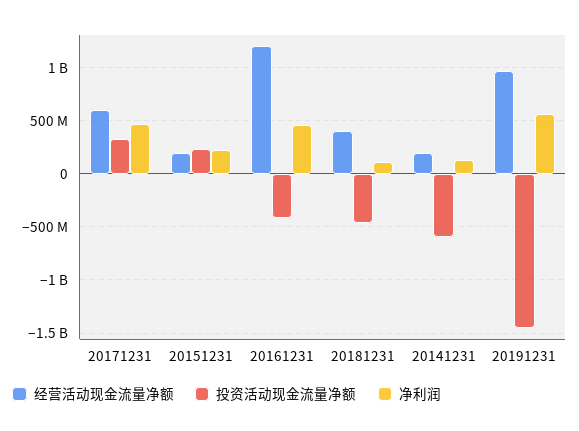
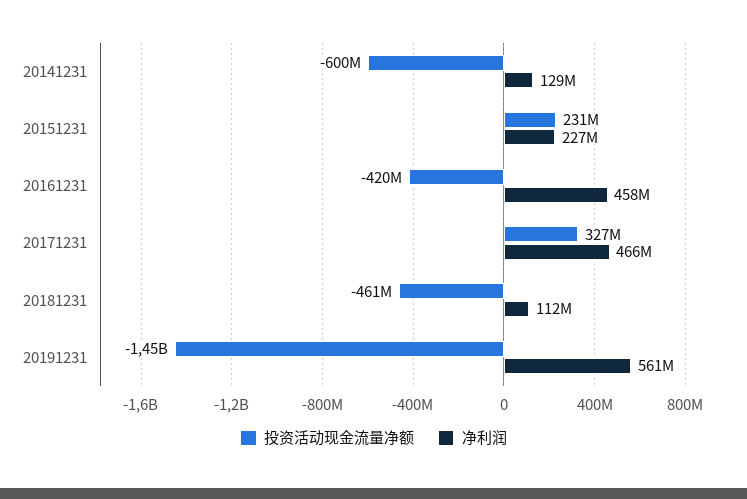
经营活动现金流量净额, 20171231: 600000000 -> none
经营活动现金流量净额, 20151231: 200000000 -> none
经营活动现金流量净额, 20161231: 1200000000 -> none
经营活动现金流量净额, 20181231: 400000000 -> none
经营活动现金流量净额, 20141231: 200000000 -> none
经营活动现金流量净额, 20191231: 1000000000 -> none

